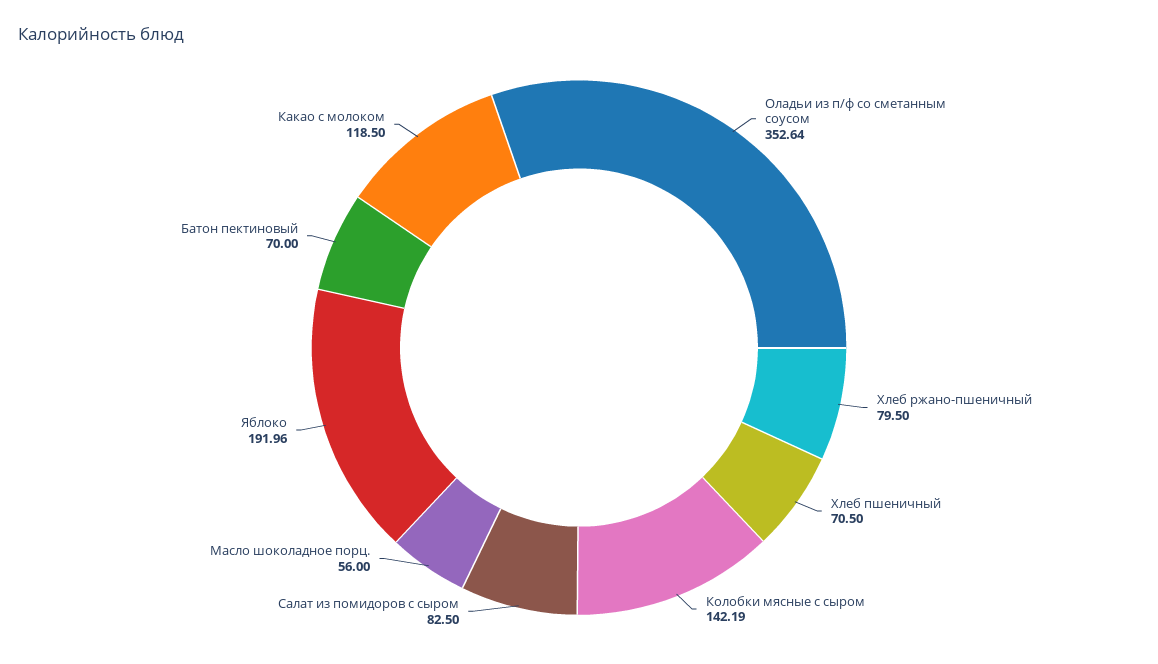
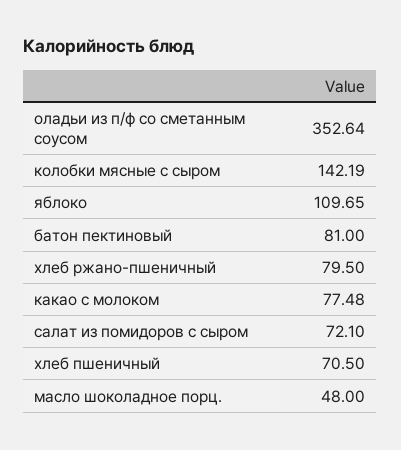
Салат из помидоров с сыром: 82.5 -> 72.1
Масло шоколадное порц.: 56 -> 48
Яблоко: 191.96 -> 109.65
Батон пектиновый: 70 -> 81
Какао с молоком: 118.5 -> 77.48

